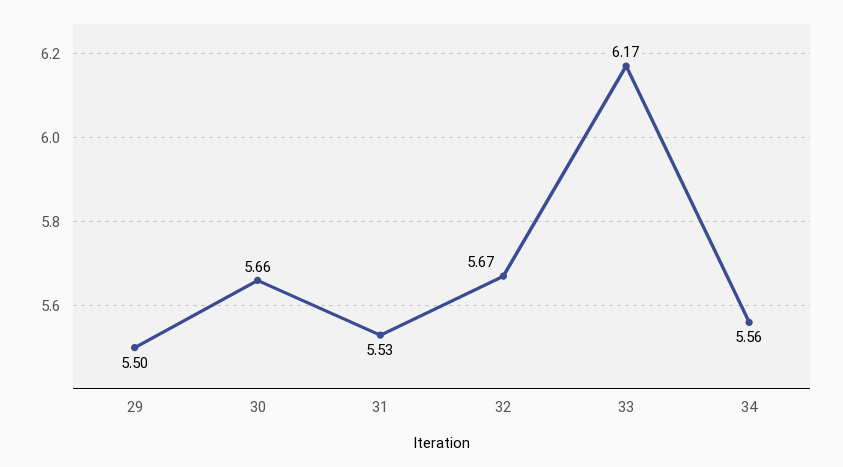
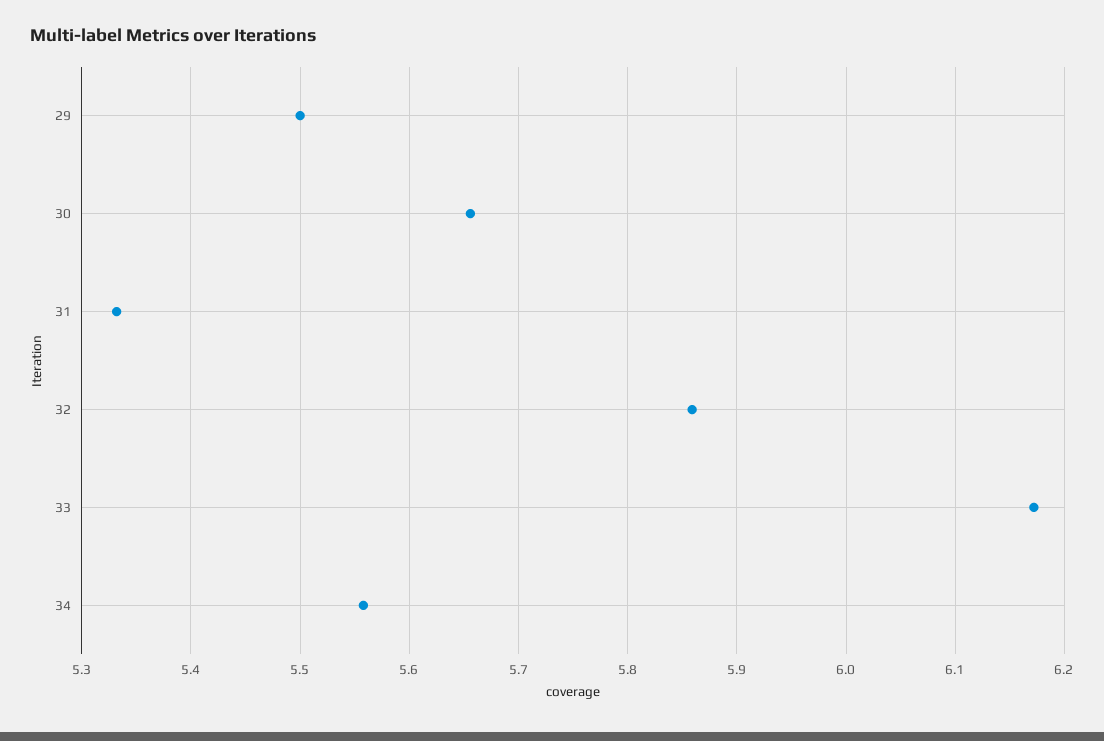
31: 5.53 -> 5.33
32: 5.67 -> 5.86

